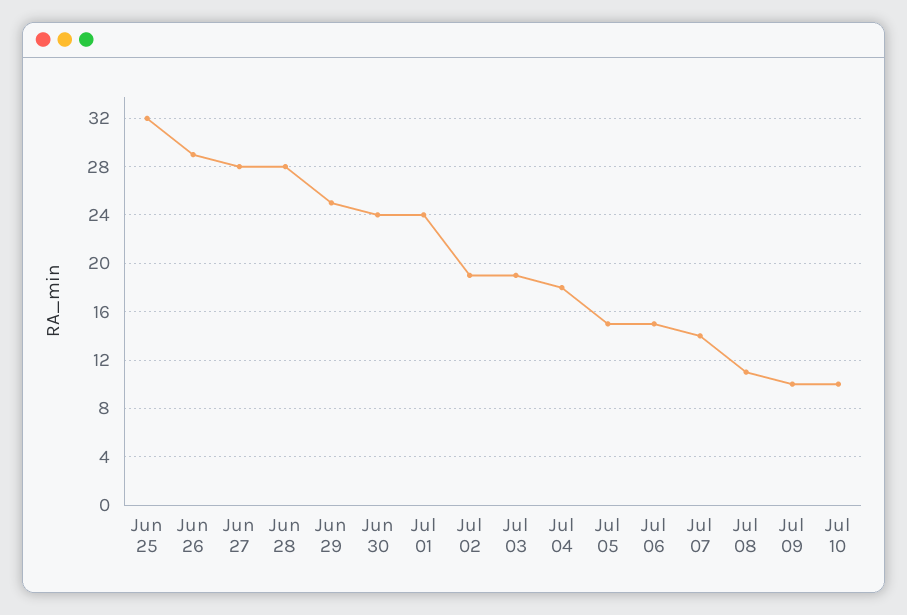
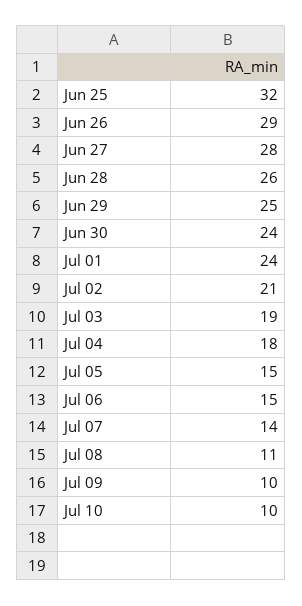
Jun 28: 28 -> 26
Jul 02: 19 -> 21

